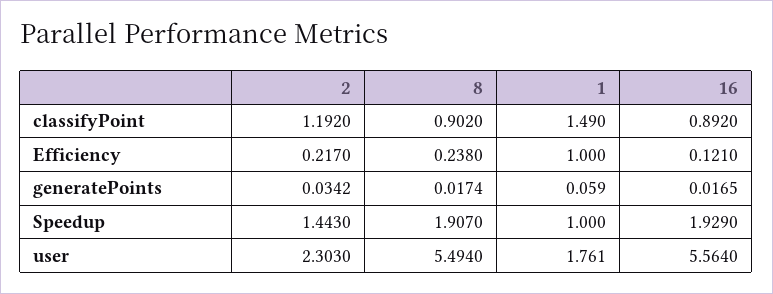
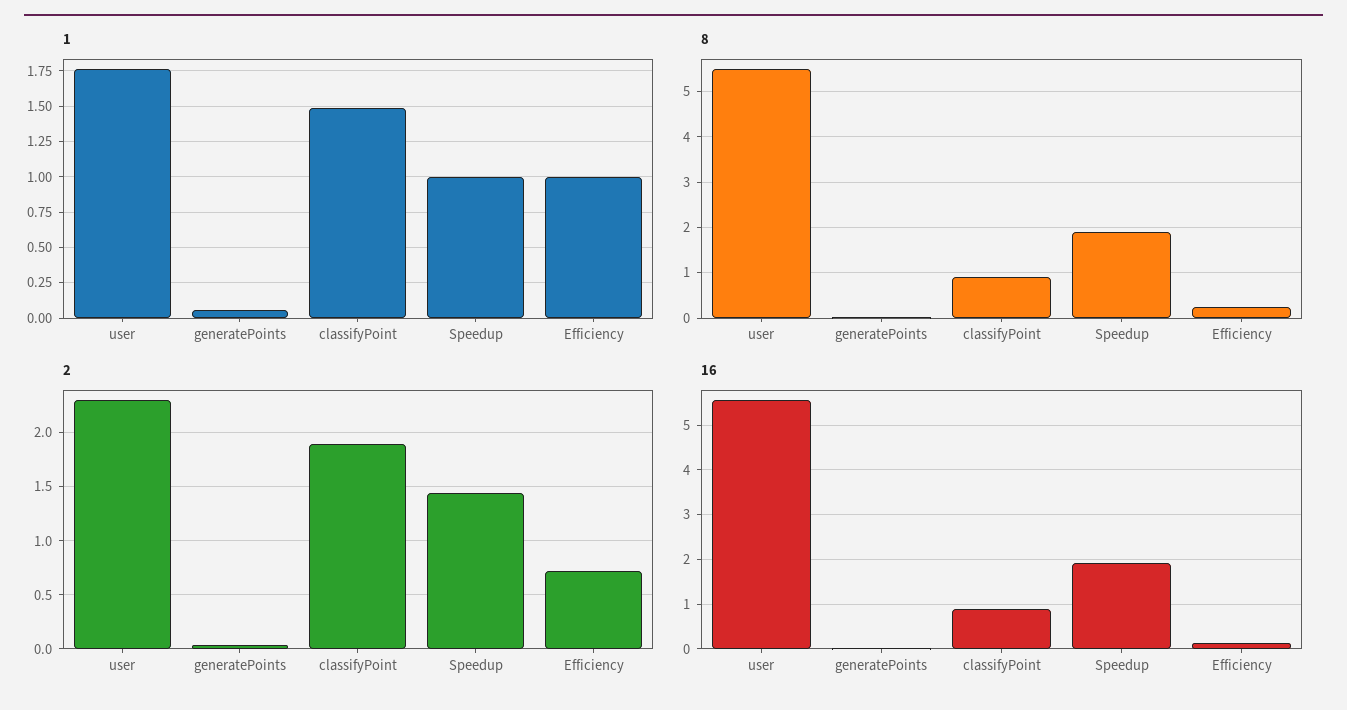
2, classifyPoint: 1.192 -> 1.9
2, Efficiency: 0.217 -> 0.7

